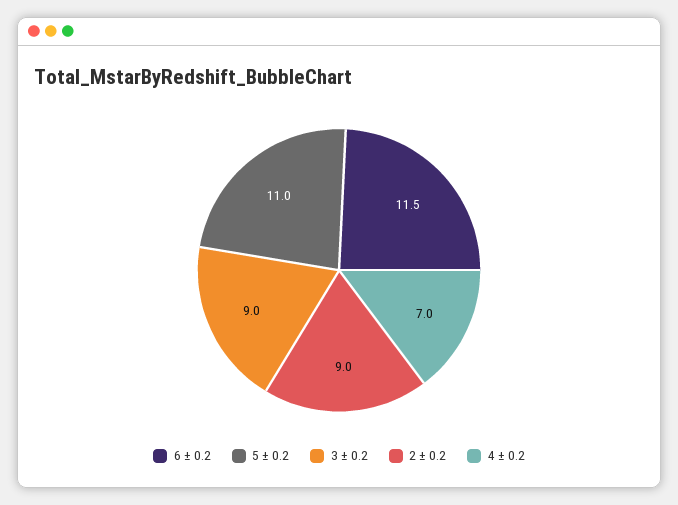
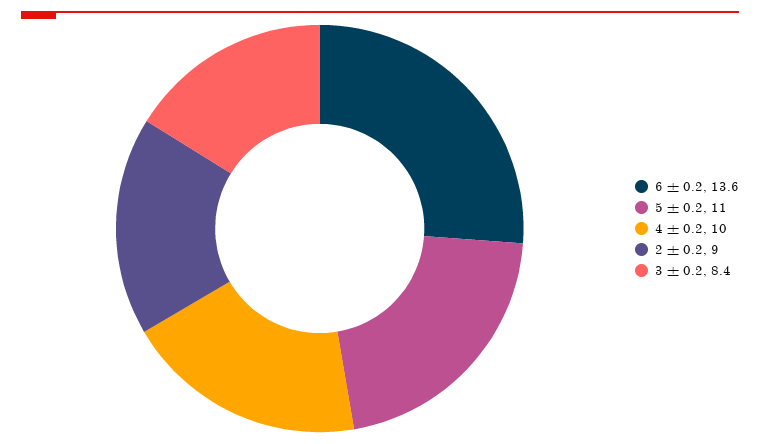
6 ± 0.2: 11.5 -> 13.6
3 ± 0.2: 9 -> 8.4
4 ± 0.2: 7 -> 10

